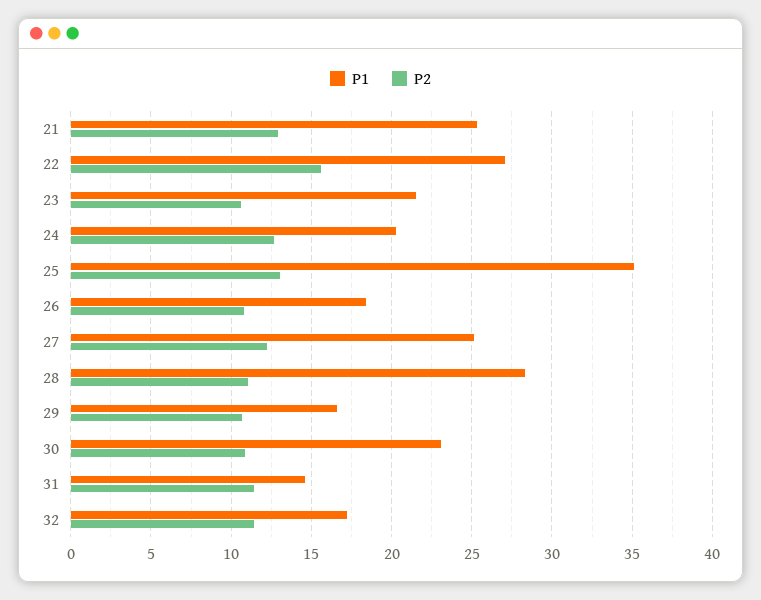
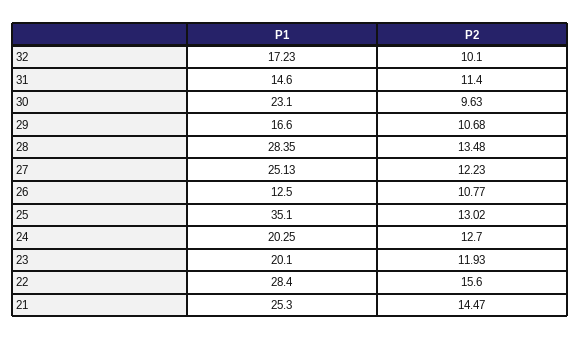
P2, 21: 13 -> 14.47
P1, 22: 27 -> 28.4
P1, 23: 21.5 -> 20.1
P2, 23: 10.5 -> 11.93
P1, 26: 18.5 -> 12.5
P2, 28: 11 -> 13.48
P2, 30: 11 -> 9.63
P2, 32: 11.5 -> 10.1

